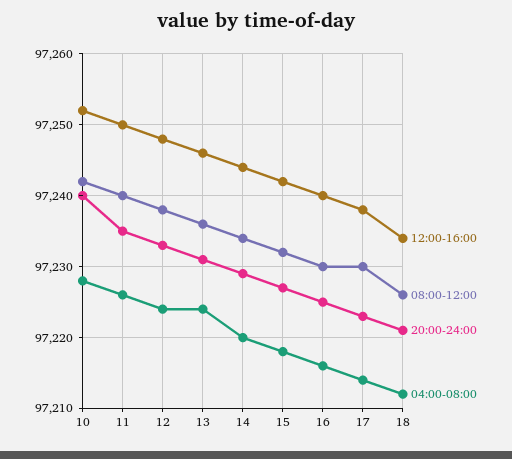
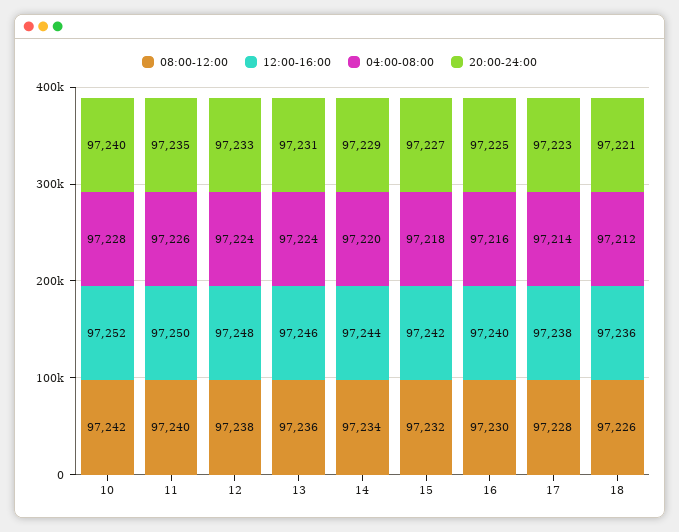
08:00-12:00, 17: 97230 -> 97228
12:00-16:00, 18: 97234 -> 97236

